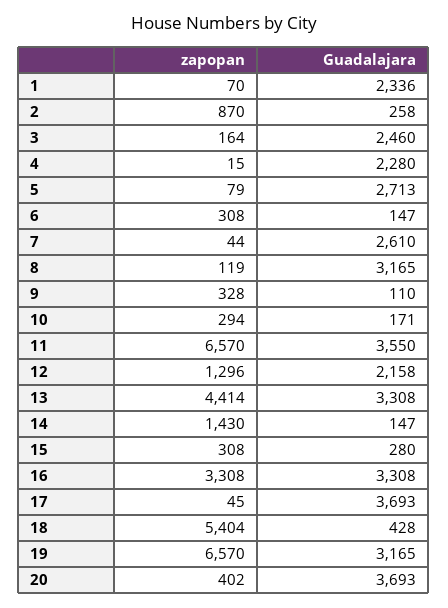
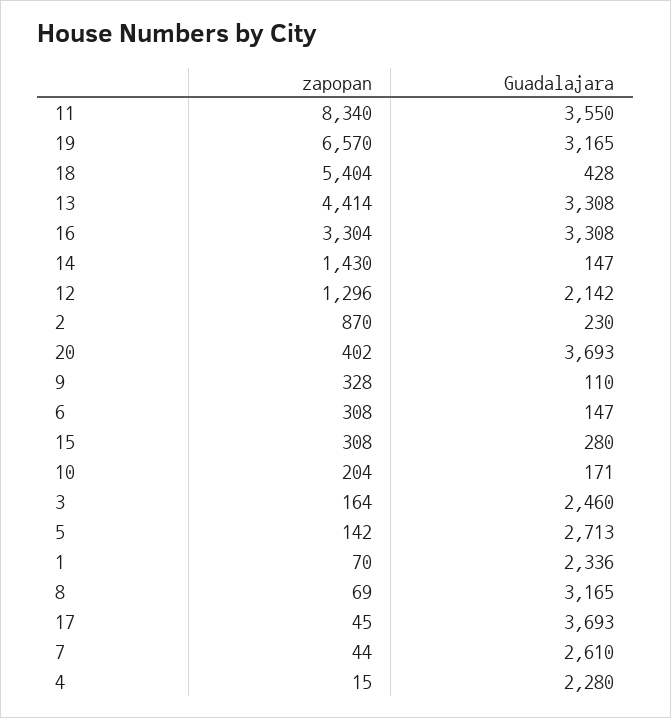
Guadalajara, 2: 258 -> 230
zapopan, 5: 79 -> 142
zapopan, 8: 119 -> 69
zapopan, 10: 294 -> 204
zapopan, 11: 6570 -> 8340
Guadalajara, 12: 2158 -> 2142
zapopan, 16: 3308 -> 3304

